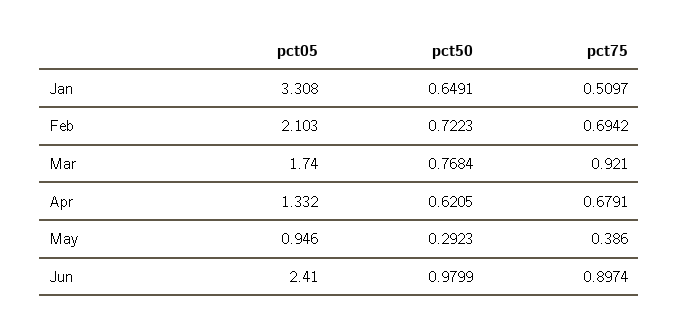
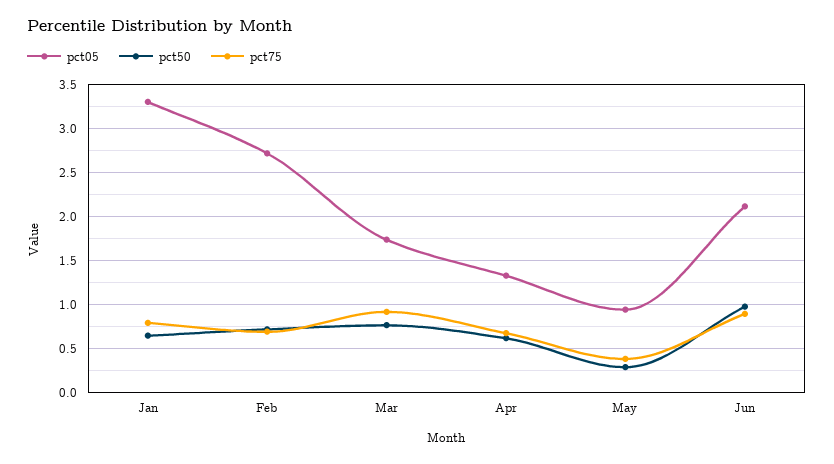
pct75, Jan: 0.5097 -> 0.8
pct05, Feb: 2.103 -> 2.7
pct05, Jun: 2.41 -> 2.1

